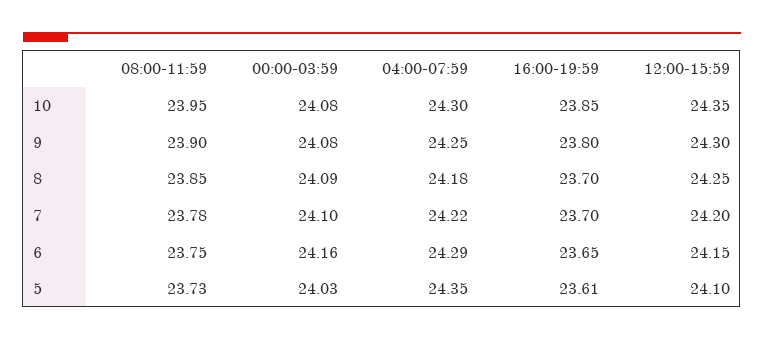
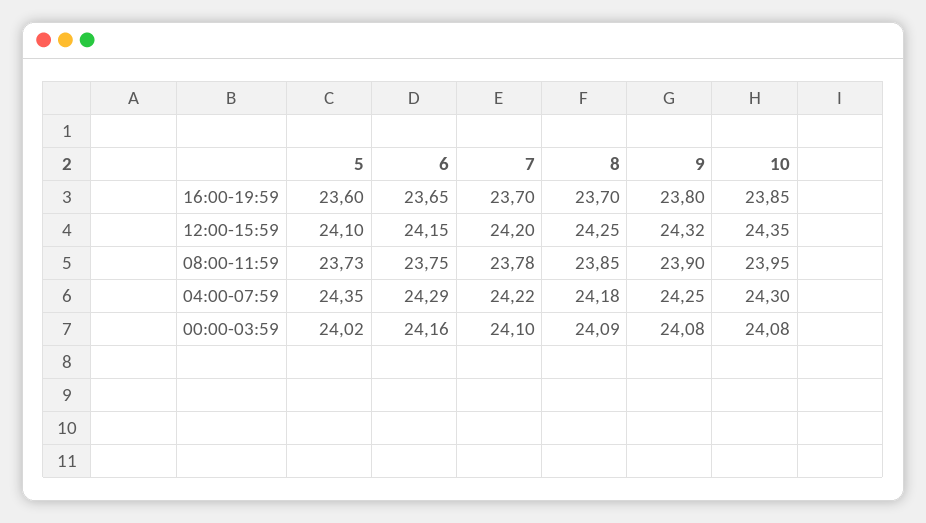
12:00-15:59, 9: 24.3 -> 24.32
00:00-03:59, 5: 24.03 -> 24.02
16:00-19:59, 5: 23.61 -> 23.6

